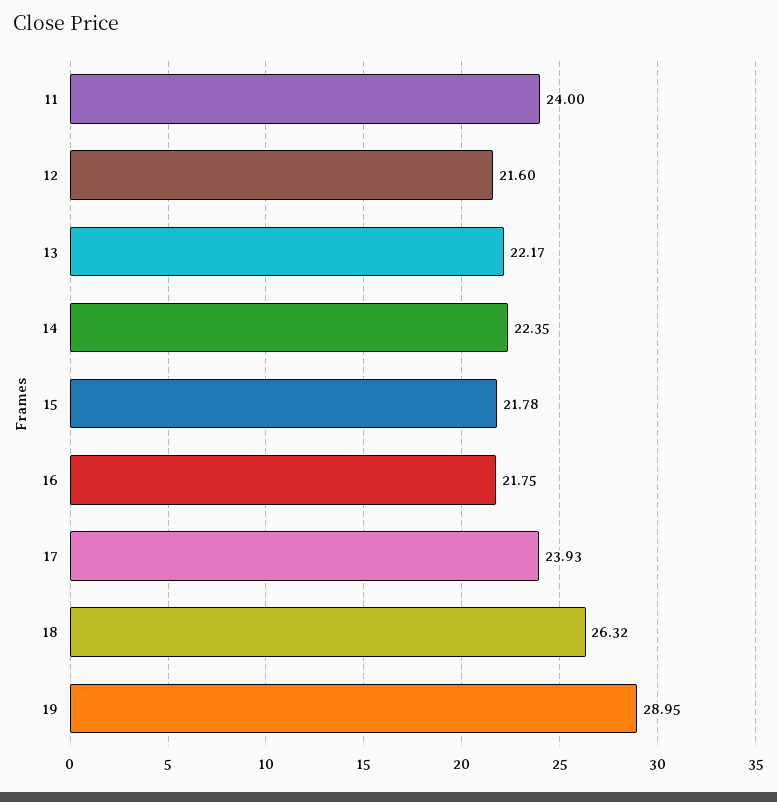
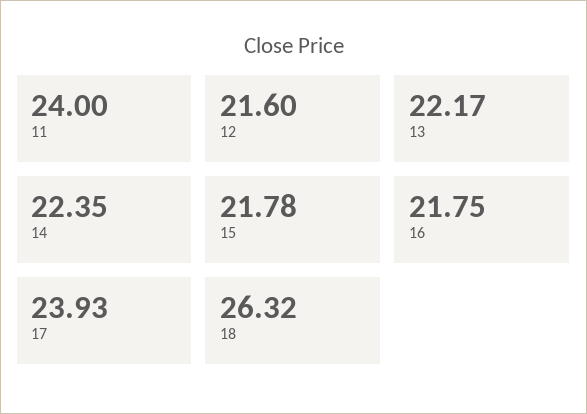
19: 28.95 -> none

